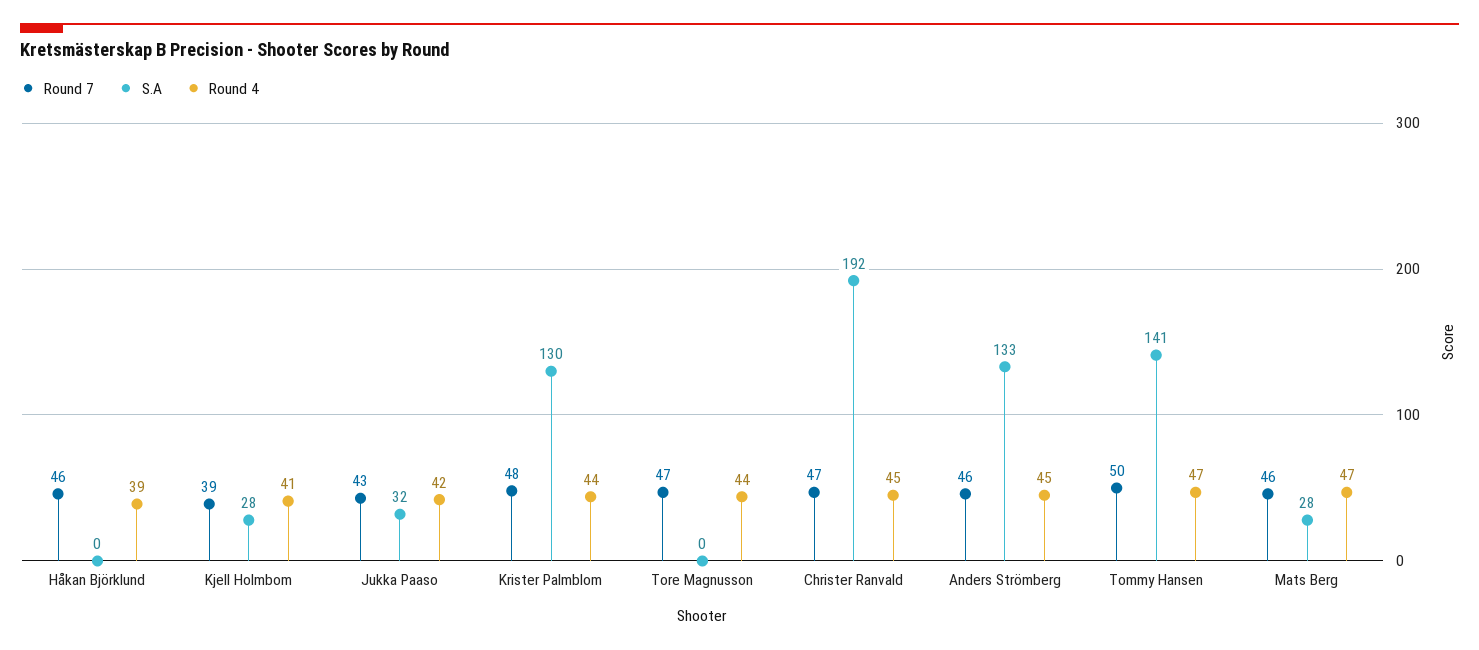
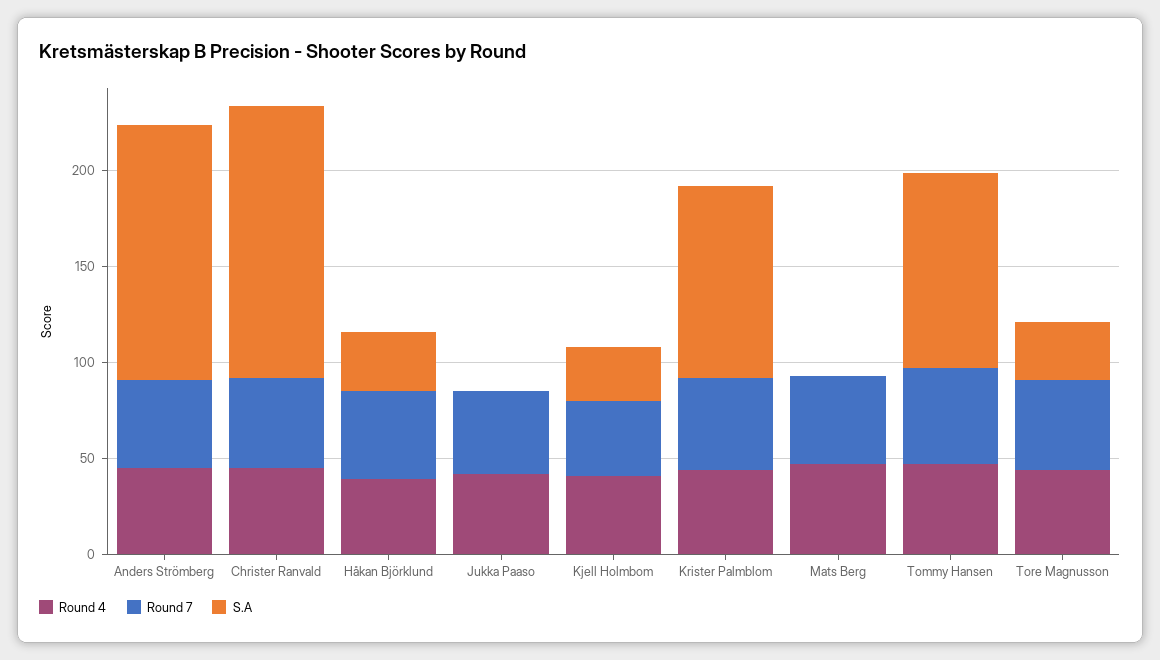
S.A, Håkan Björklund: 0 -> 30
S.A, Jukka Paaso: 32 -> 0
S.A, Krister Palmblom: 130 -> 100
S.A, Tore Magnusson: 0 -> 30
S.A, Christer Ranvald: 192 -> 140
S.A, Tommy Hansen: 141 -> 100
S.A, Mats Berg: 28 -> 0

